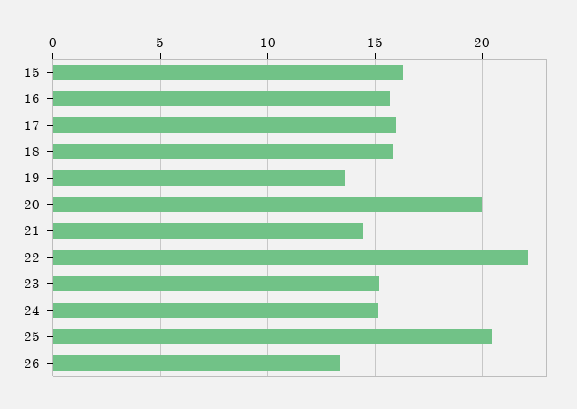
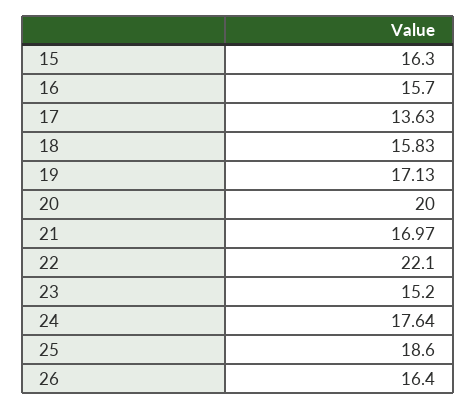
17: 16 -> 13.63
19: 13.5 -> 17.13
21: 14.5 -> 16.97
24: 15 -> 17.64
25: 20.5 -> 18.6
26: 13.5 -> 16.4

